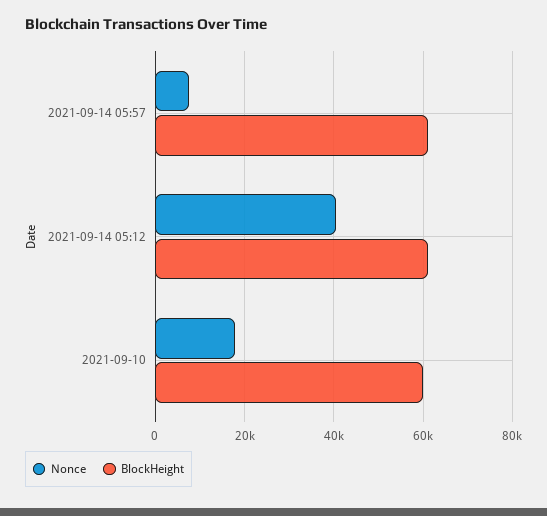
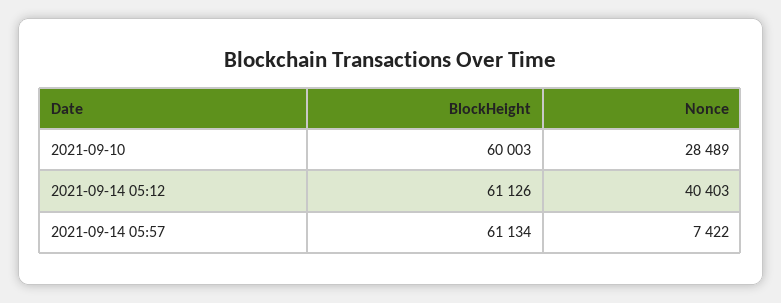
Nonce, 2021-09-10: 18000 -> 28489

